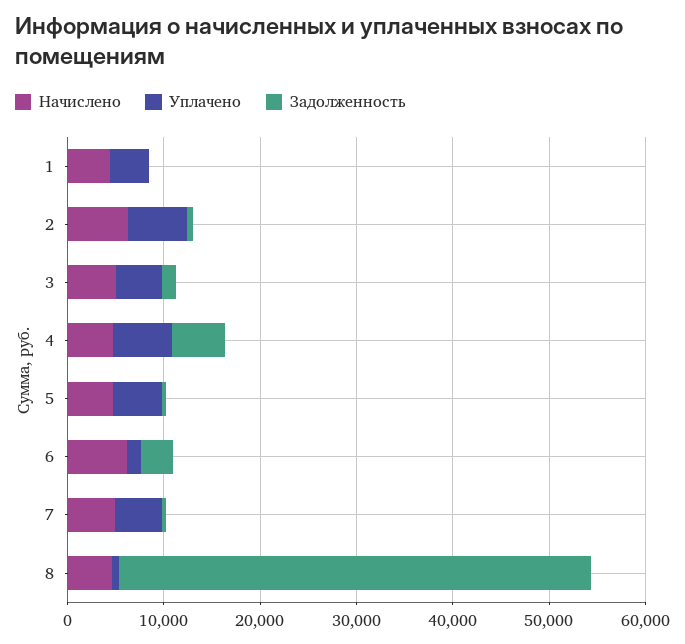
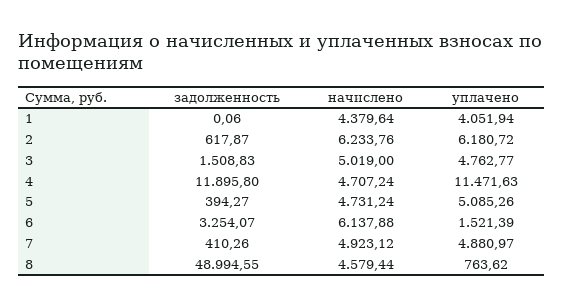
Уплачено, 4: 6000 -> 11471.63
Задолженность, 4: 6000 -> 11895.8

